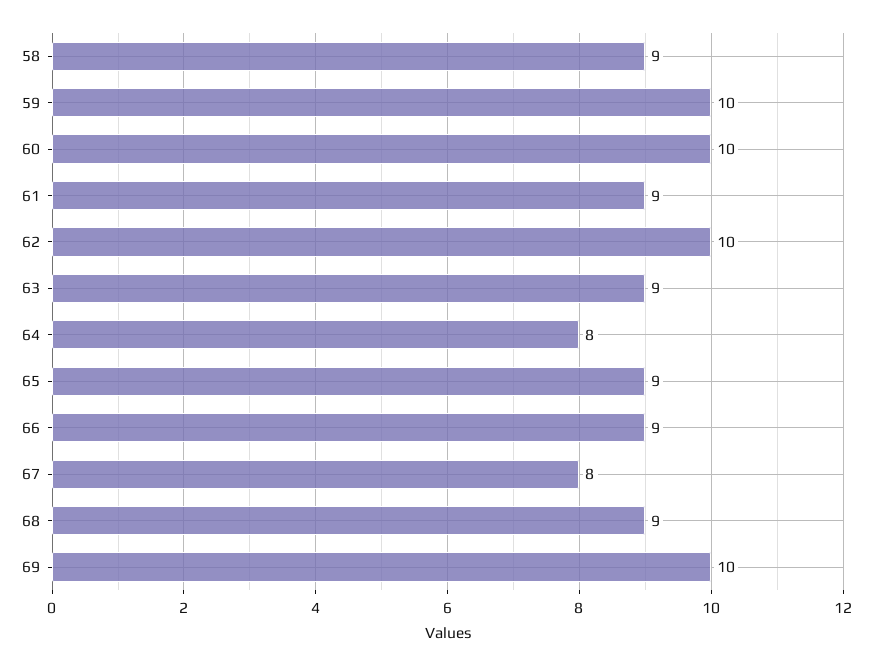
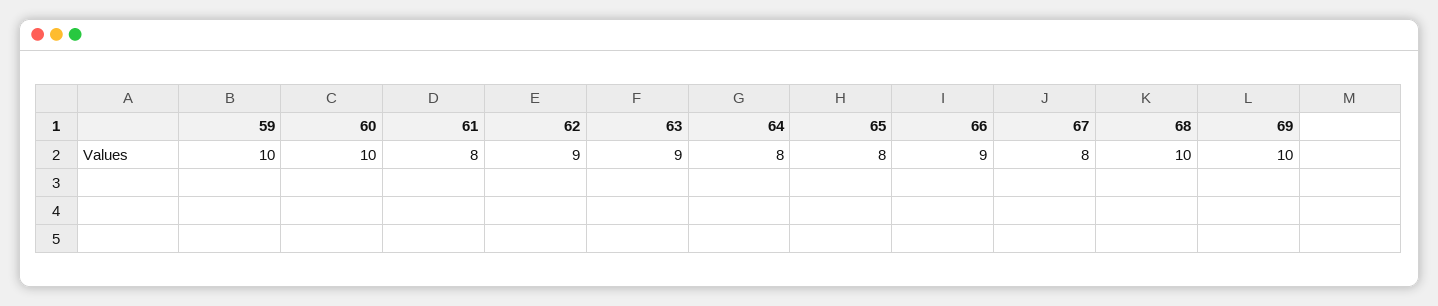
58: 9 -> none
61: 9 -> 8
62: 10 -> 9
65: 9 -> 8
68: 9 -> 10

